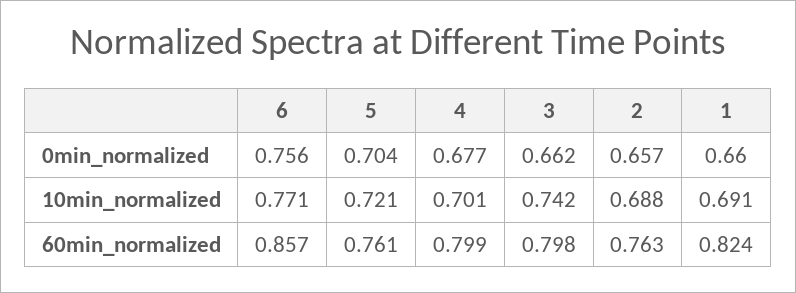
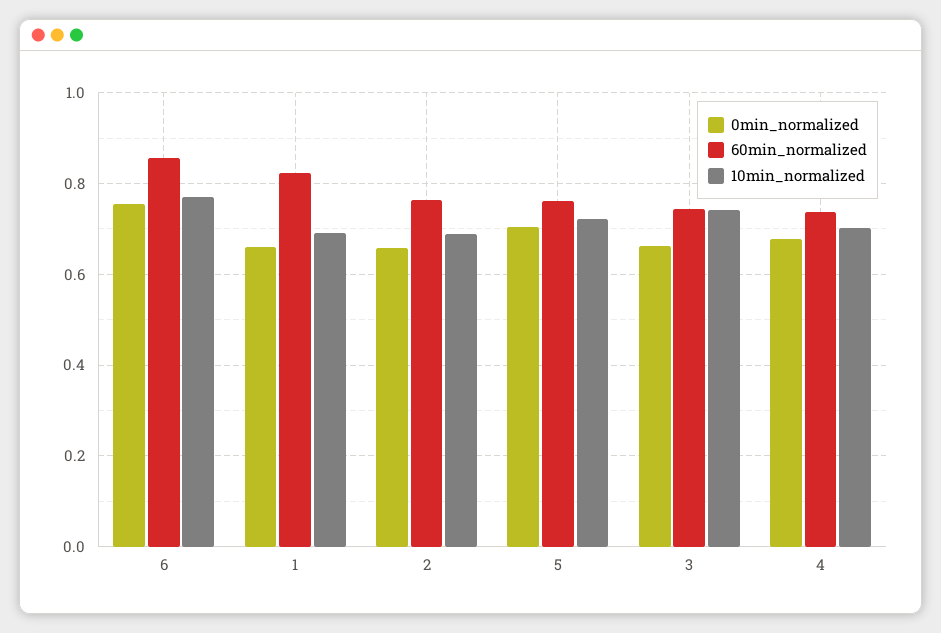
60min_normalized, 4: 0.799 -> 0.74
60min_normalized, 3: 0.798 -> 0.74

